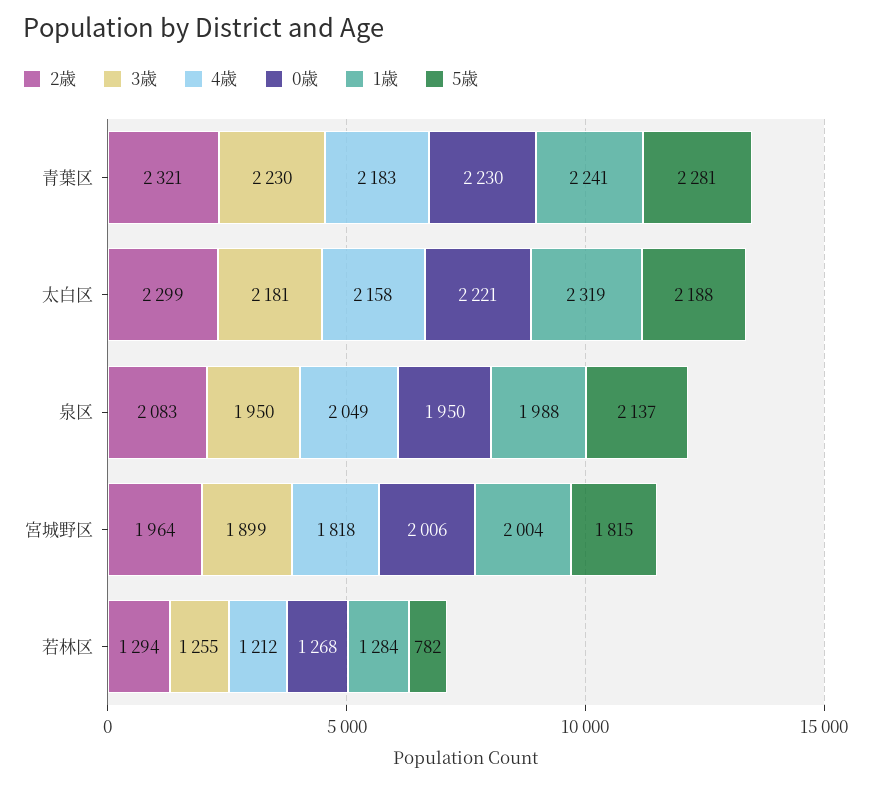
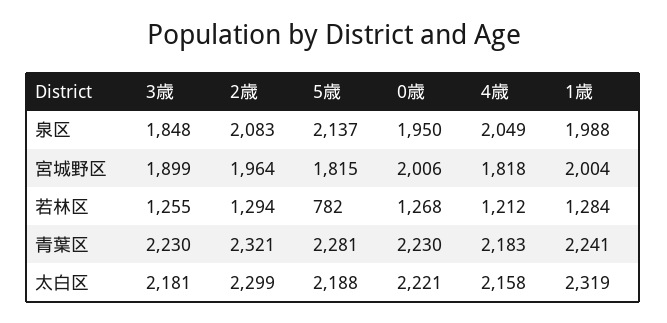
3歳, 泉区: 1950 -> 1848

